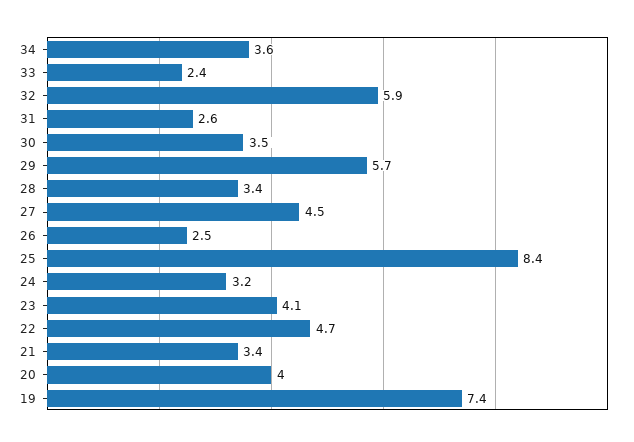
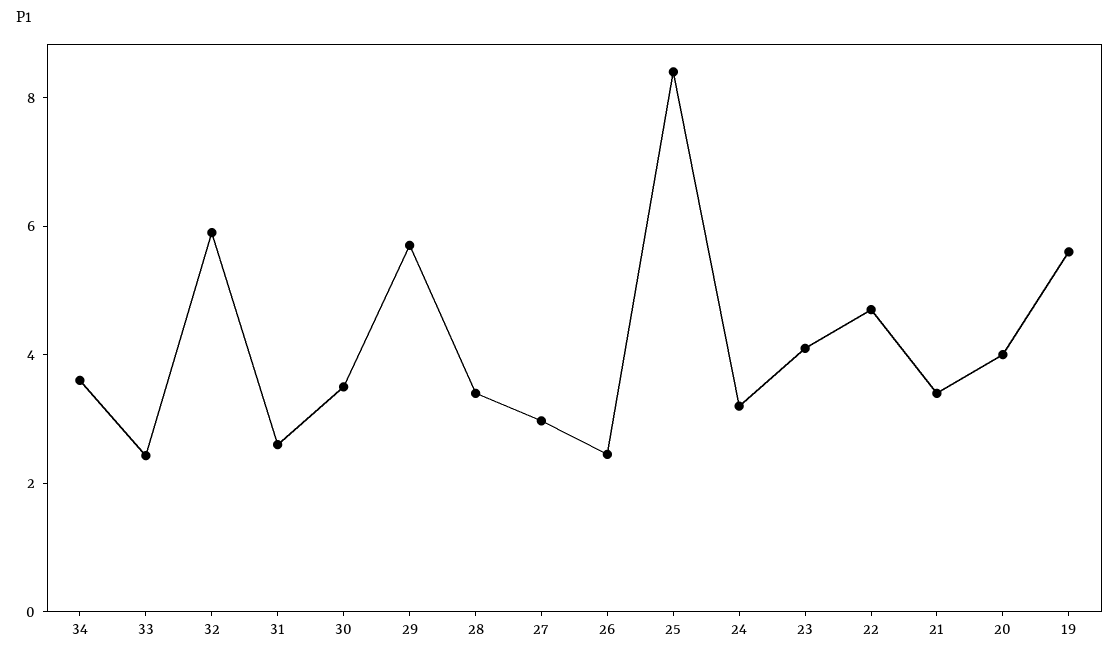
27: 4.5 -> 3
19: 7.4 -> 5.5

